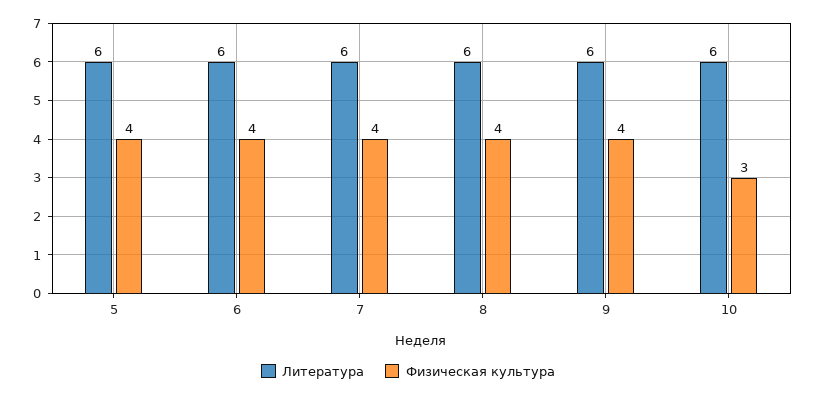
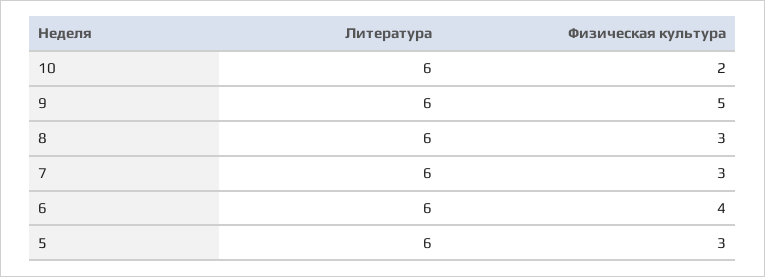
Физическая культура, 5: 4 -> 3
Физическая культура, 7: 4 -> 3
Физическая культура, 8: 4 -> 3
Физическая культура, 9: 4 -> 5
Физическая культура, 10: 3 -> 2

